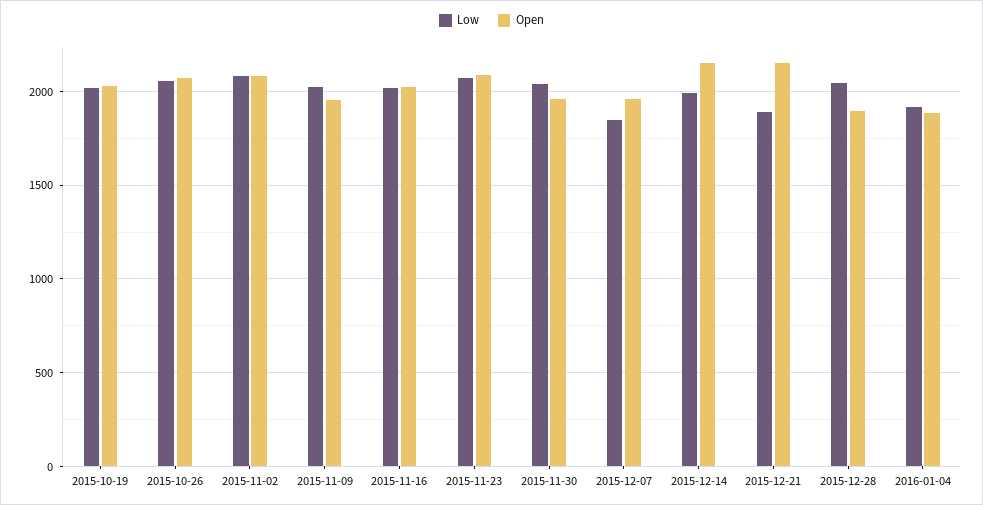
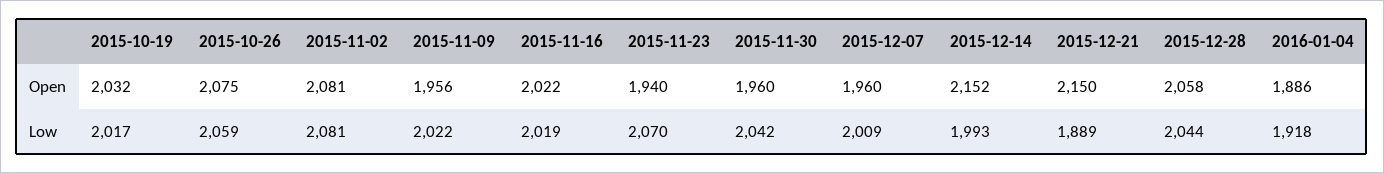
Open, 2015-11-23: 2100 -> 1940
Low, 2015-12-07: 1850 -> 2009
Open, 2015-12-28: 1900 -> 2058

